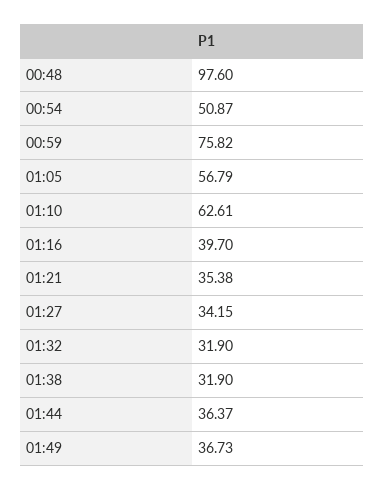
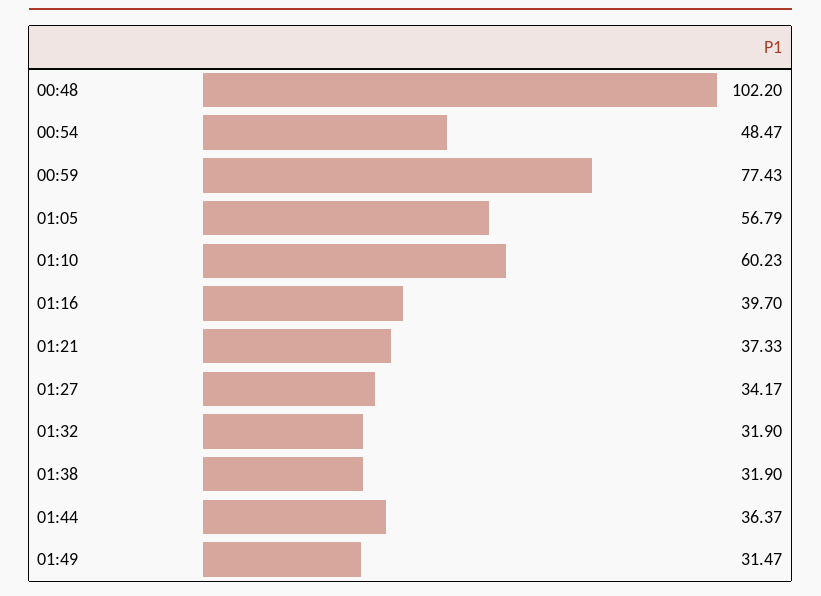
00:48: 97.6 -> 102.2
00:54: 50.87 -> 48.47
00:59: 75.82 -> 77.43
01:10: 62.61 -> 60.23
01:21: 35.38 -> 37.33
01:27: 34.15 -> 34.17
01:49: 36.73 -> 31.47

